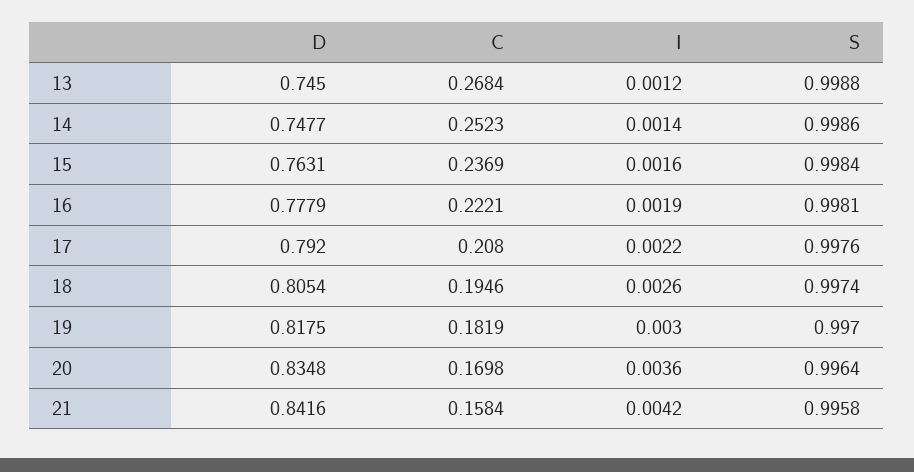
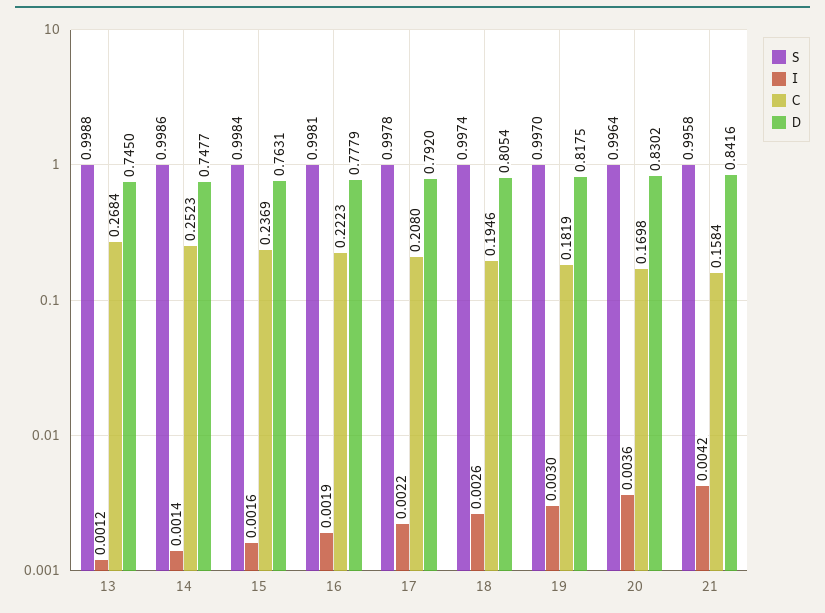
C, 16: 0.2221 -> 0.2223
S, 17: 0.9976 -> 0.9978
D, 20: 0.8348 -> 0.8302

